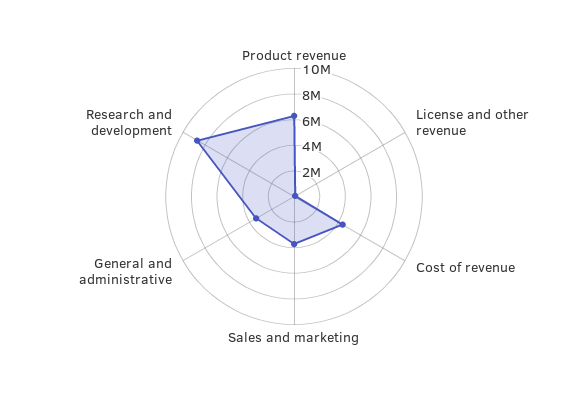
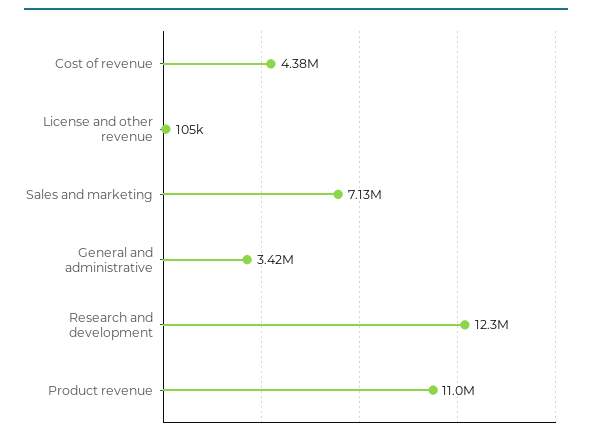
Product revenue: 6000000 -> 11000000
Sales and marketing: 4000000 -> 7130000
Research and development: 9000000 -> 12300000

